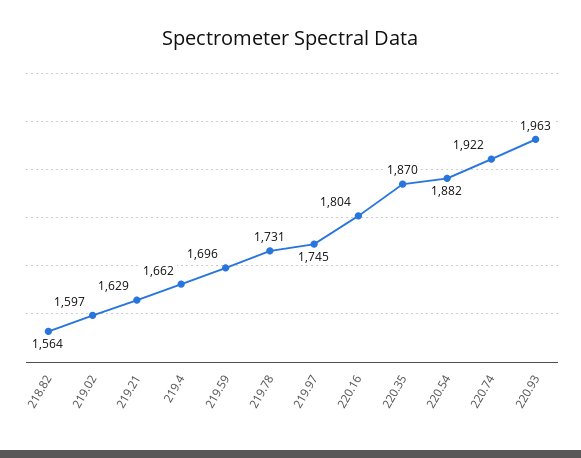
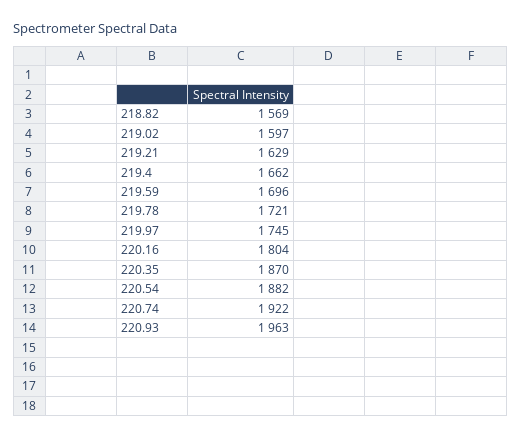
218.82: 1564 -> 1569
219.78: 1731 -> 1721

